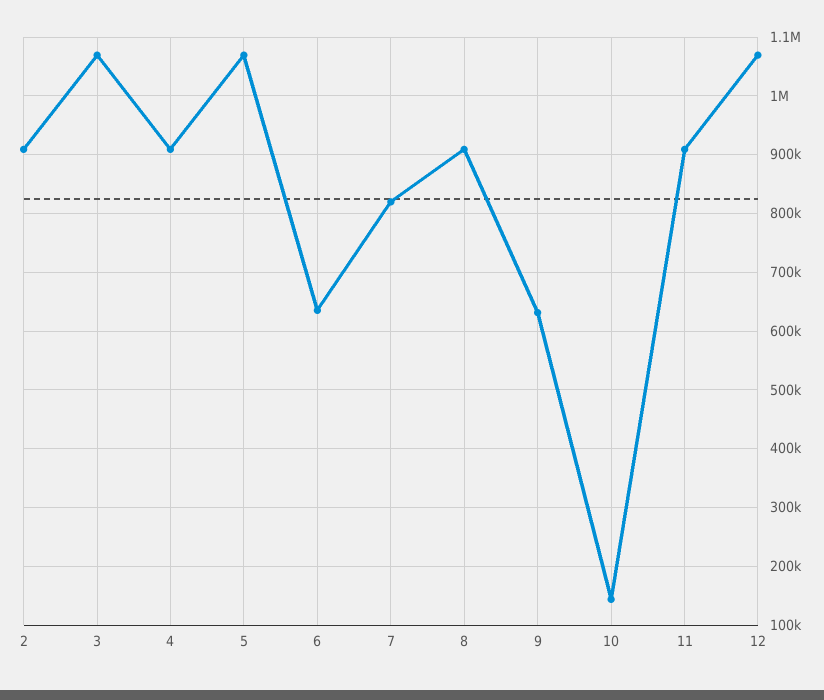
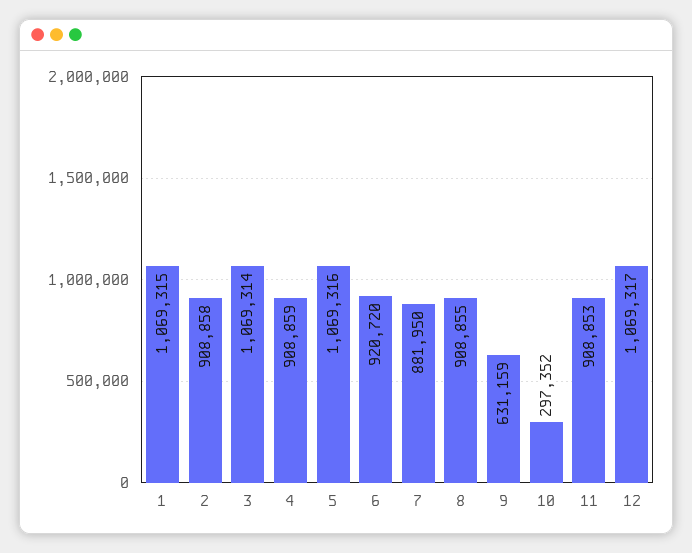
6: 640000 -> 920720
7: 820000 -> 881950
10: 140000 -> 297352
1: none -> 1069315

